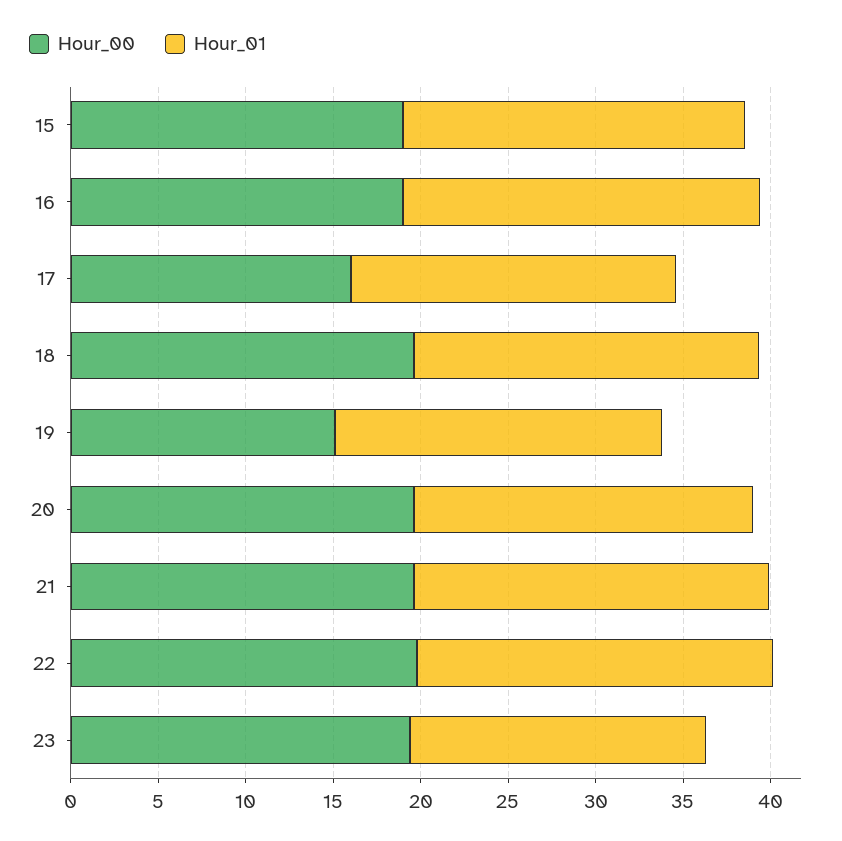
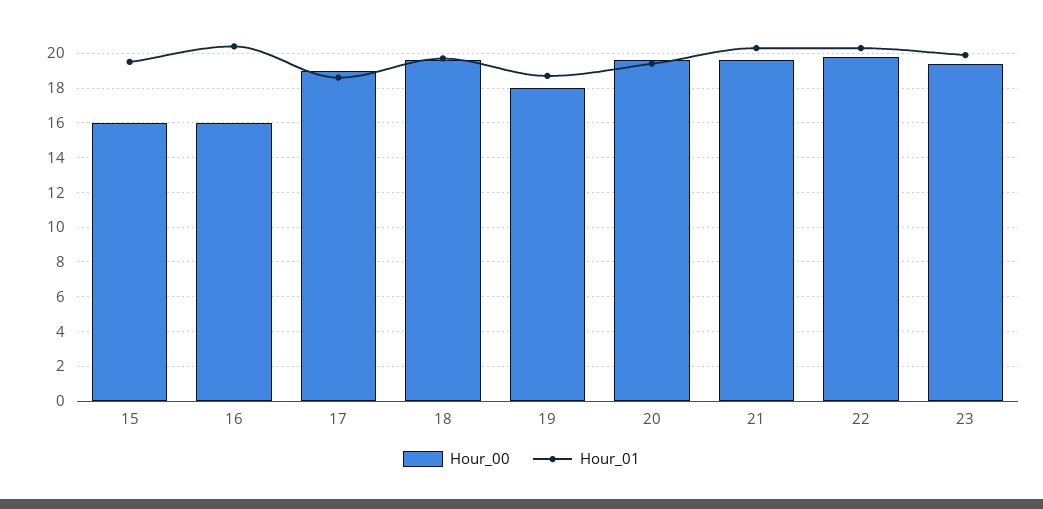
Hour_00, 15: 19 -> 16
Hour_00, 16: 19 -> 16
Hour_00, 17: 16 -> 19
Hour_00, 19: 15 -> 18
Hour_01, 23: 17 -> 20

